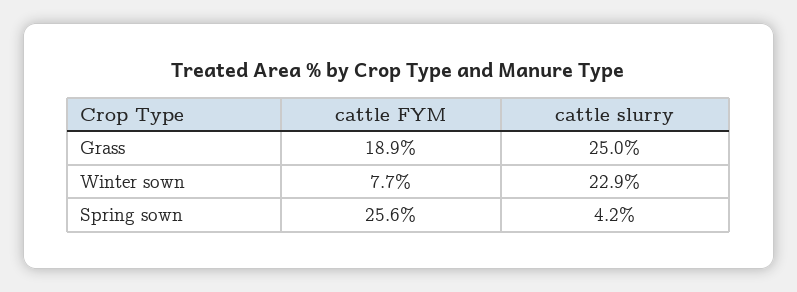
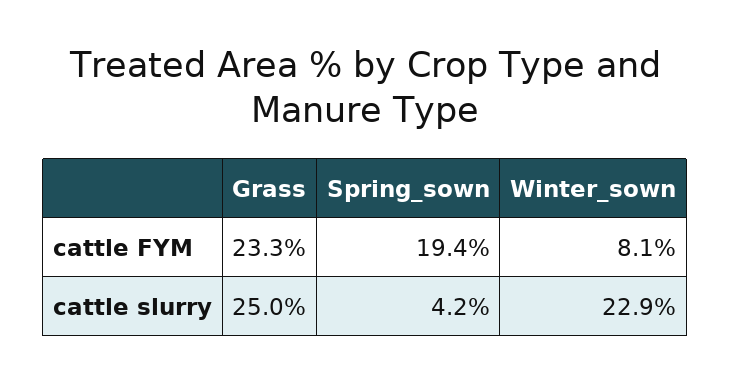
cattle FYM, Grass: 18.9 -> 23.3
cattle FYM, Winter sown: 7.7 -> 8.1
cattle FYM, Spring sown: 25.6 -> 19.4

